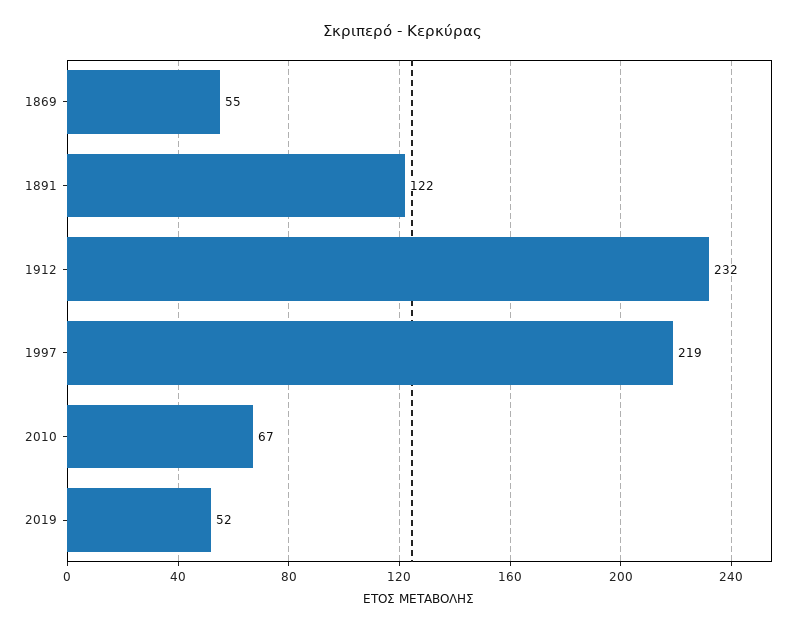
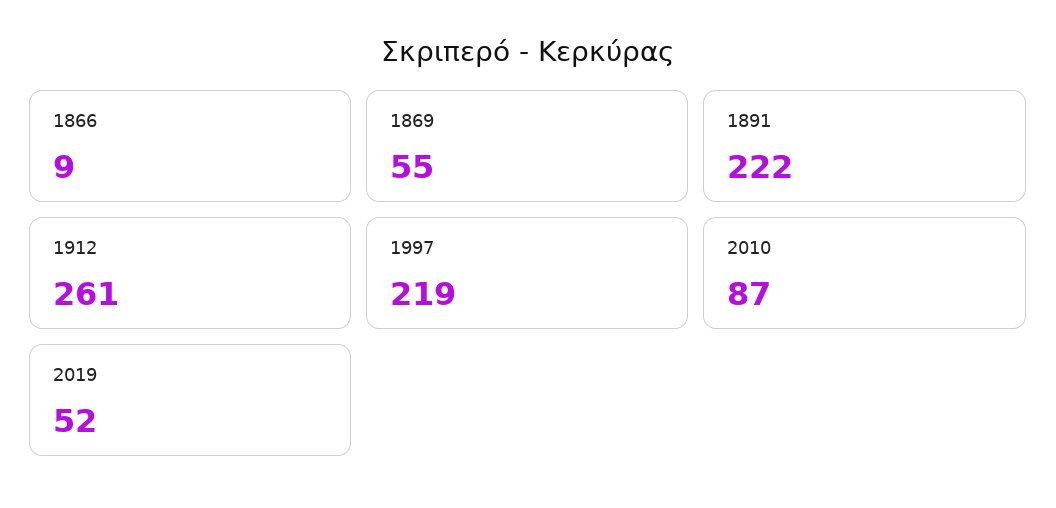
1891: 122 -> 222
1912: 232 -> 261
2010: 67 -> 87
1866: none -> 9

